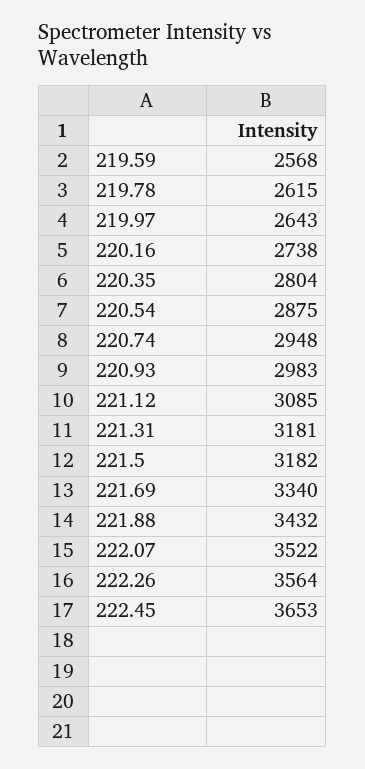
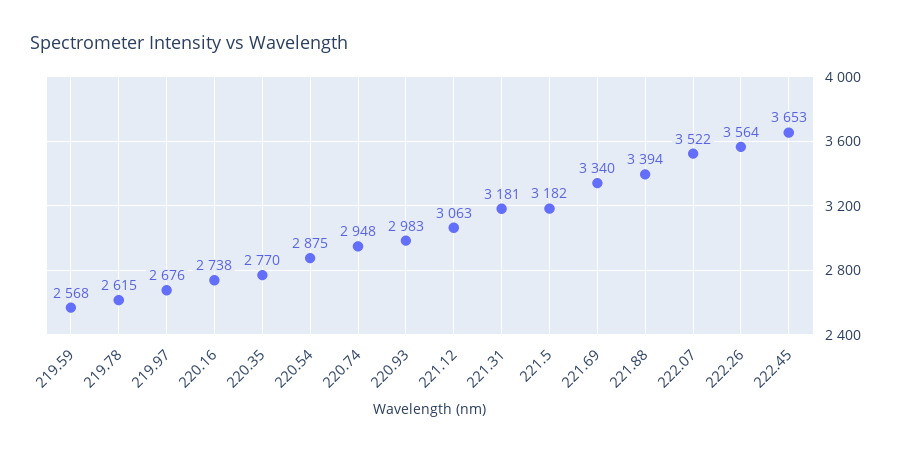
219.97: 2643 -> 2676
220.35: 2804 -> 2770
221.12: 3085 -> 3063
221.88: 3432 -> 3394

